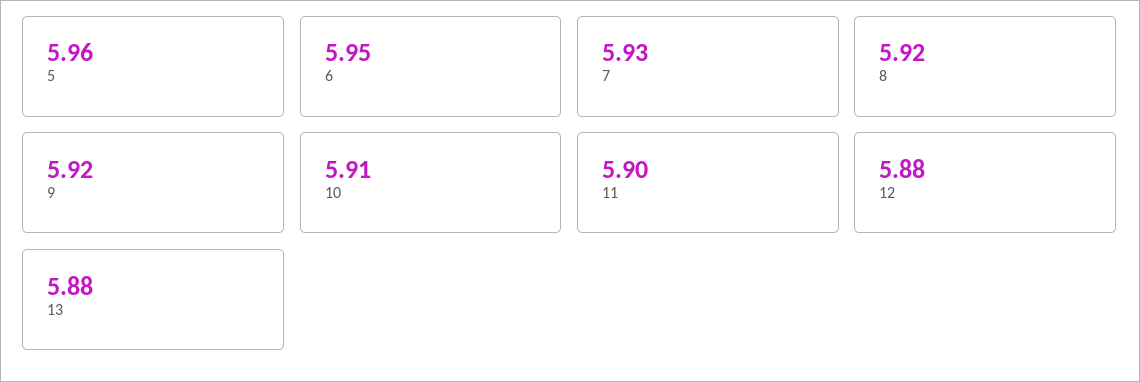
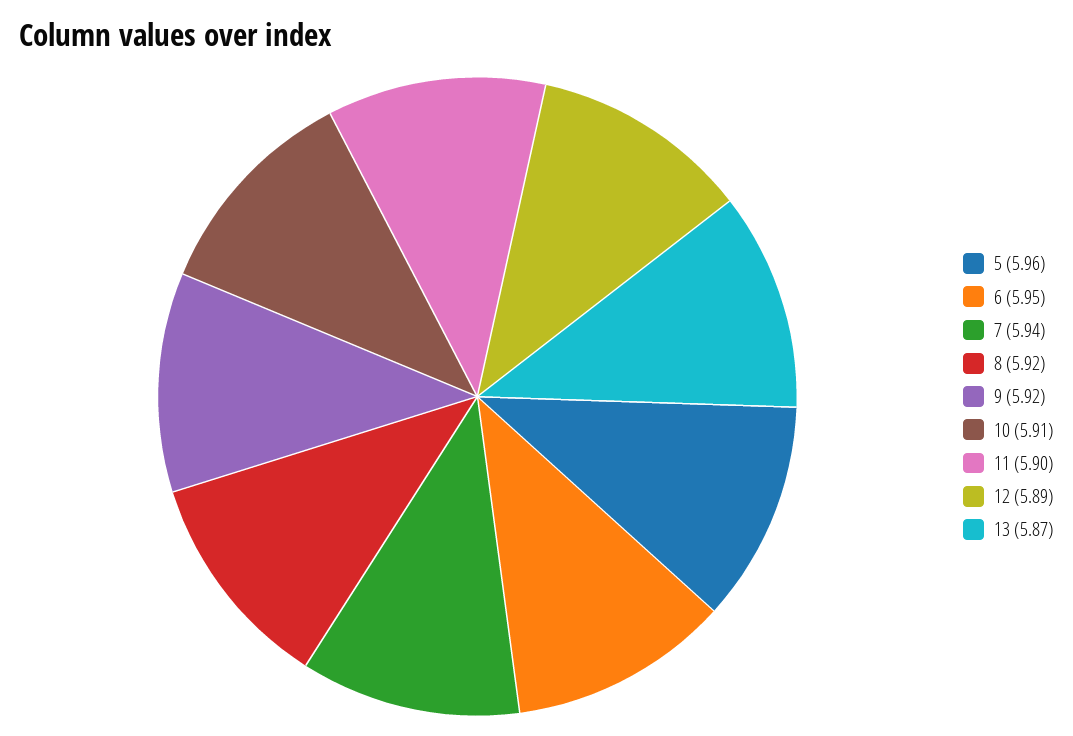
7: 5.93 -> 5.94
12: 5.88 -> 5.89
13: 5.88 -> 5.87

